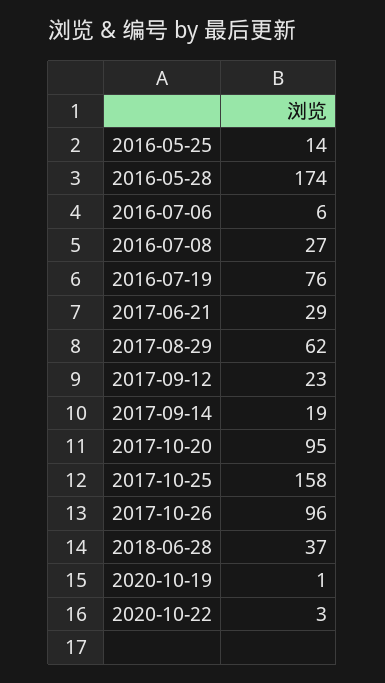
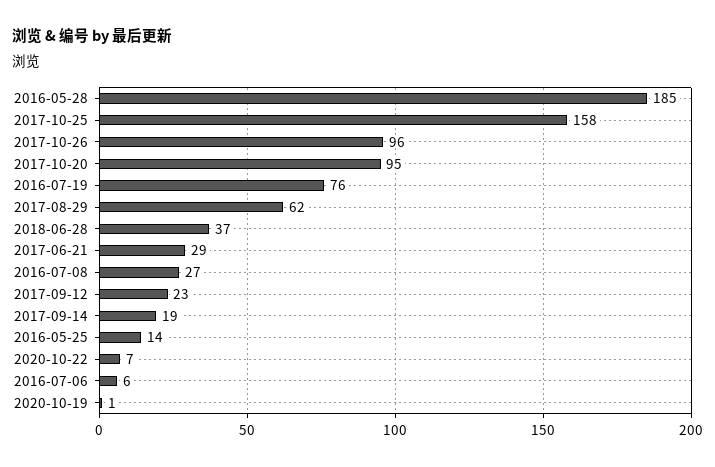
2016-05-28: 174 -> 185
2020-10-22: 3 -> 7

